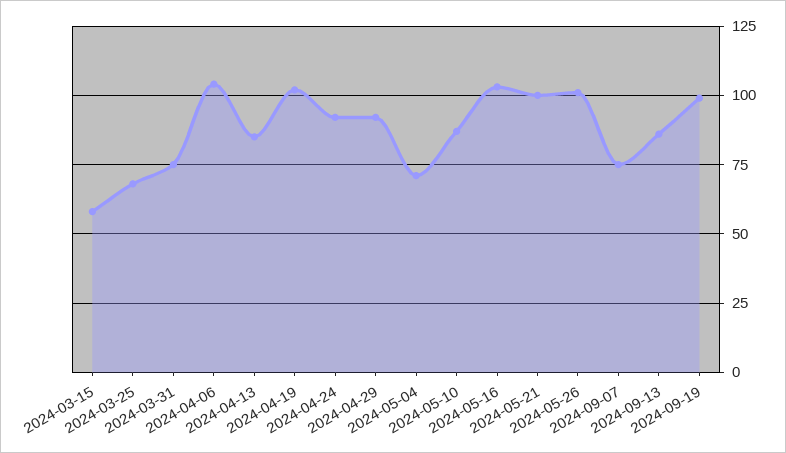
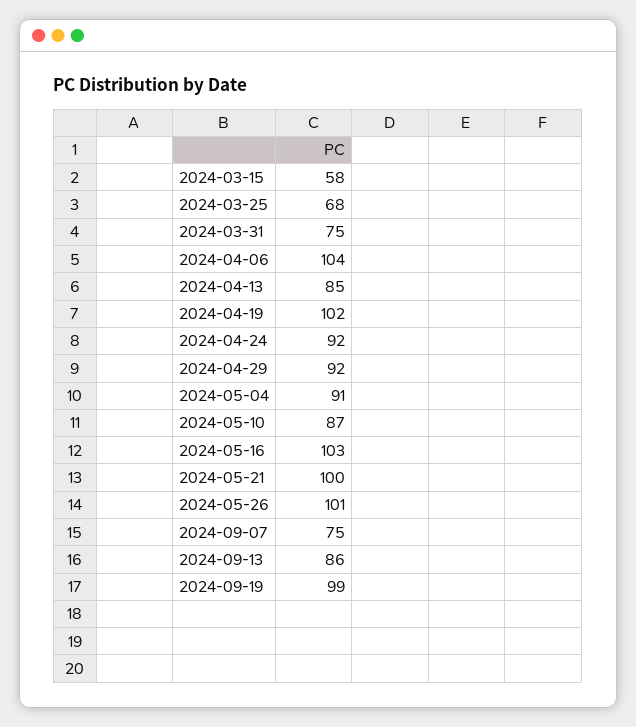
2024-05-04: 70 -> 91

